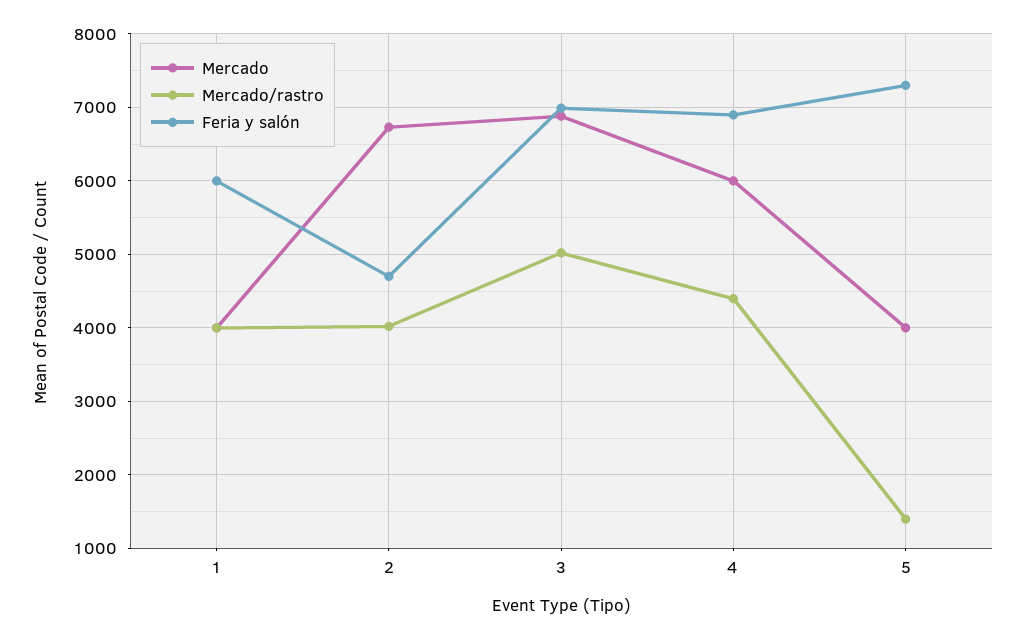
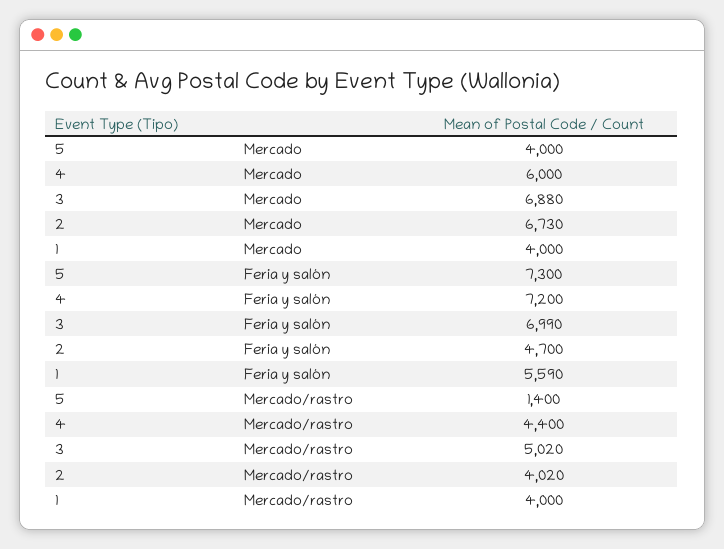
Feria y salón, 1: 6000 -> 5590
Feria y salón, 4: 6900 -> 7200

